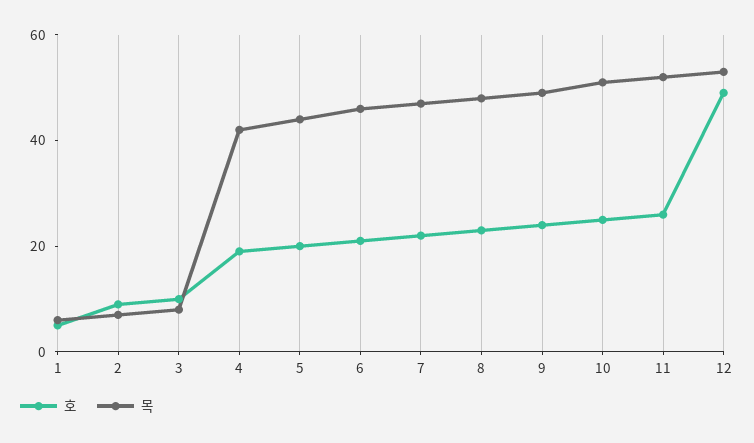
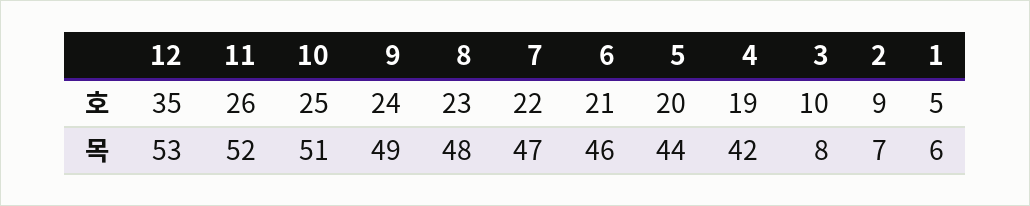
호, 12: 50 -> 35

